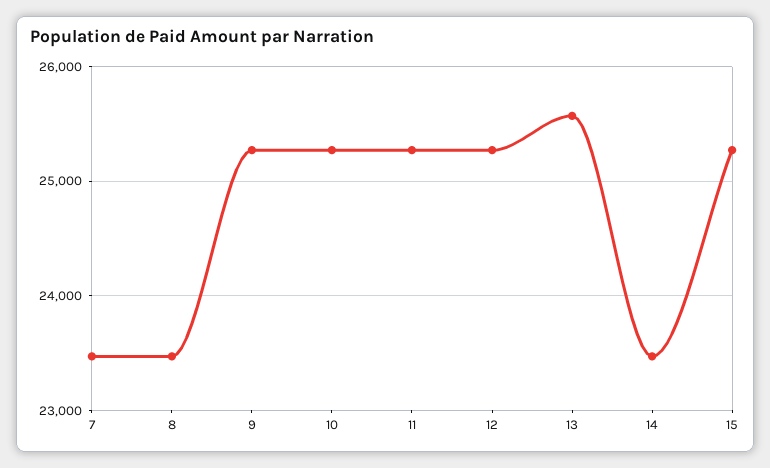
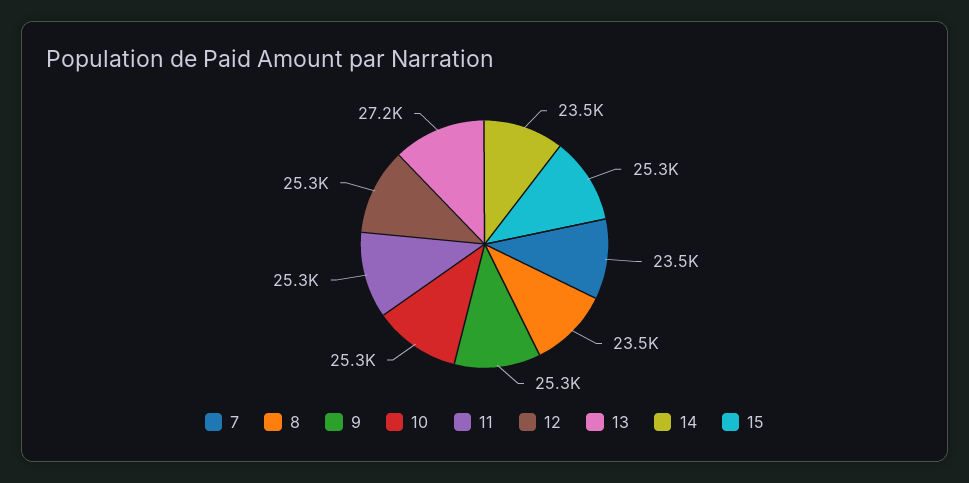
13: 25600 -> 27200

